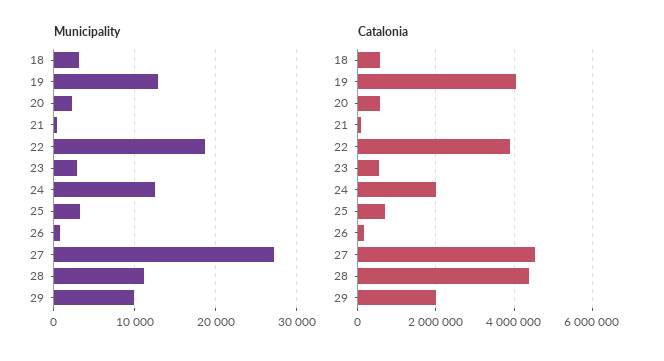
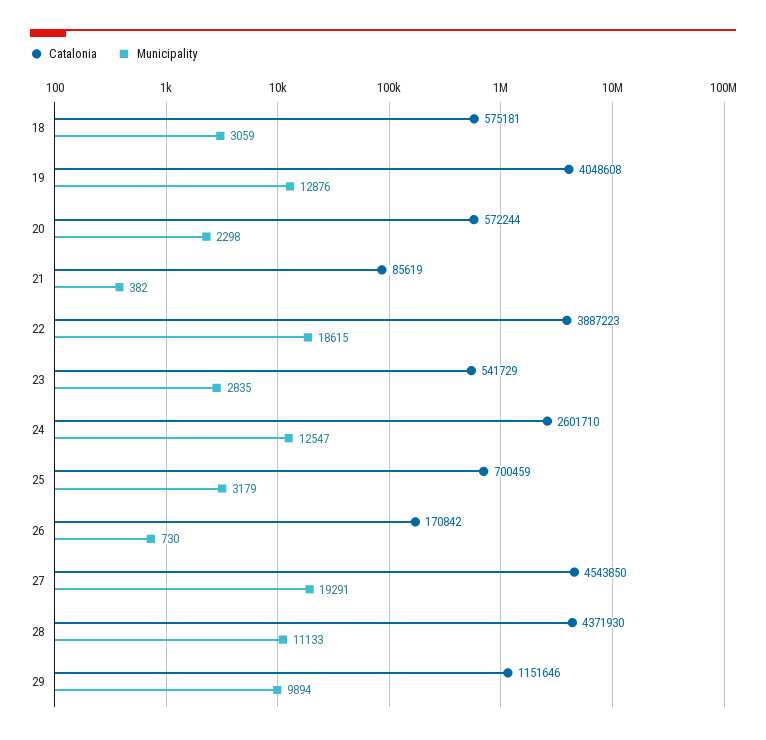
Municipality, 27: 27000 -> 19291
Catalonia, 24: 2000000 -> 2601710
Catalonia, 29: 2000000 -> 1151646

